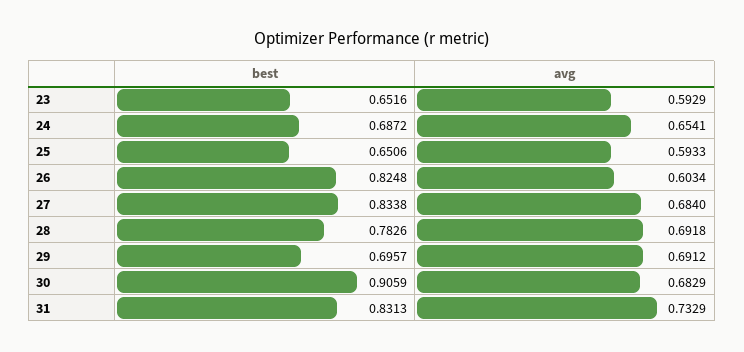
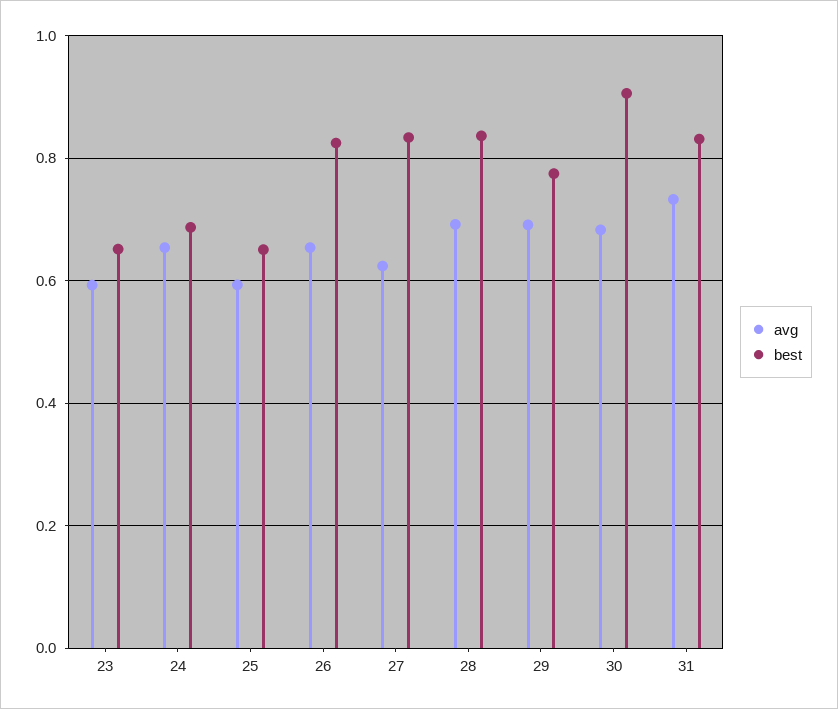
avg, 26: 0.6034 -> 0.66
avg, 27: 0.684 -> 0.62
best, 28: 0.7826 -> 0.84
best, 29: 0.6957 -> 0.78

